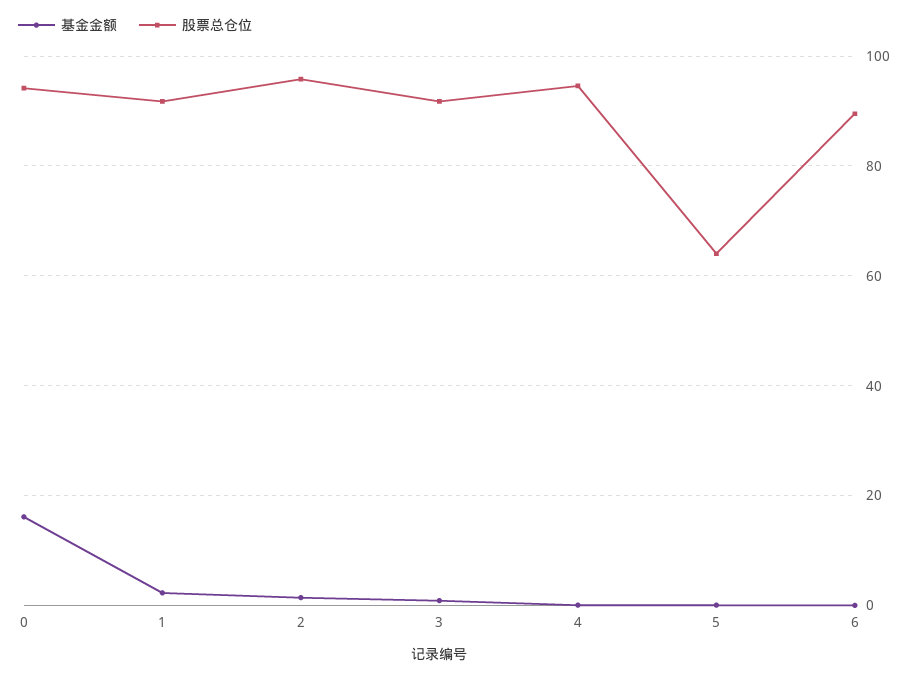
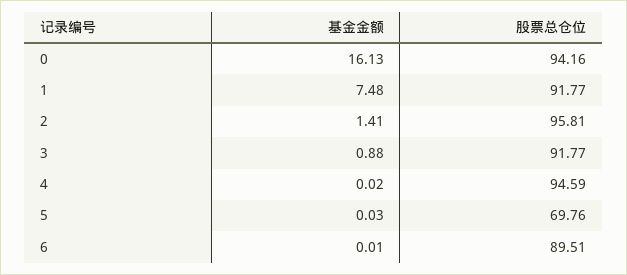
基金金额, 1: 2 -> 7.48
股票总仓位, 5: 64 -> 69.76

